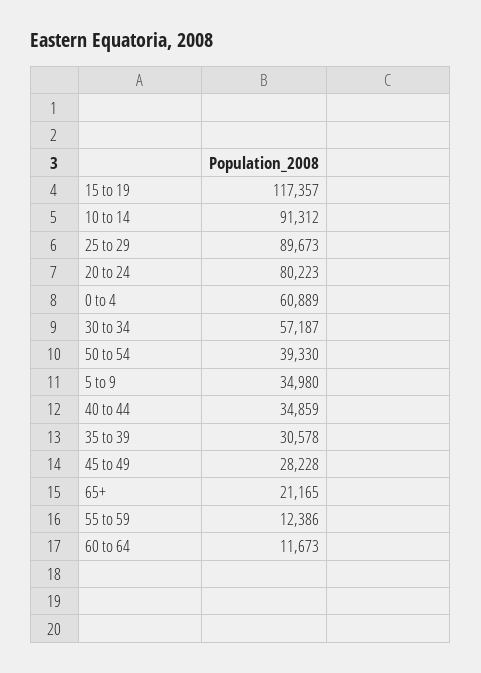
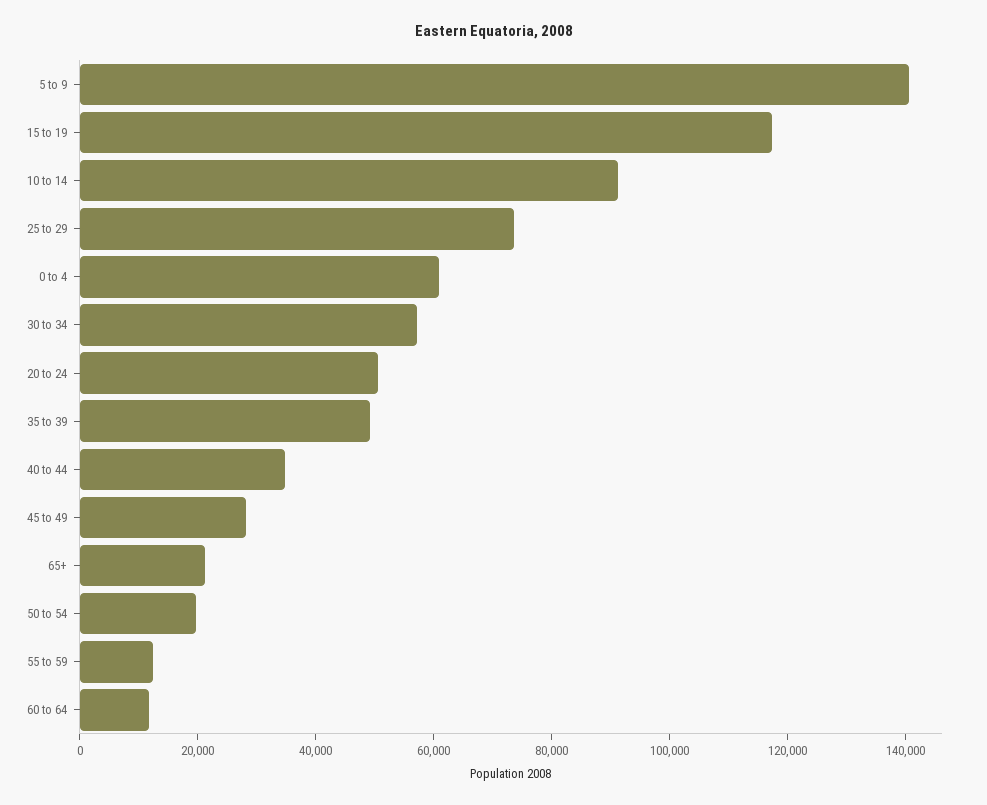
25 to 29: 89673 -> 75000
20 to 24: 80223 -> 50000
50 to 54: 39330 -> 20000
5 to 9: 34980 -> 140000
35 to 39: 30578 -> 50000

